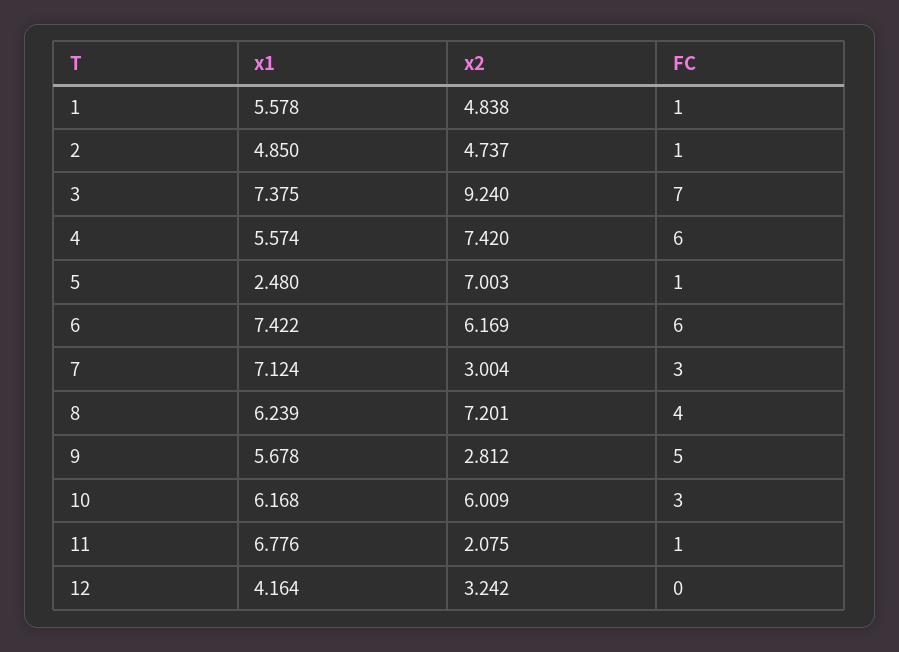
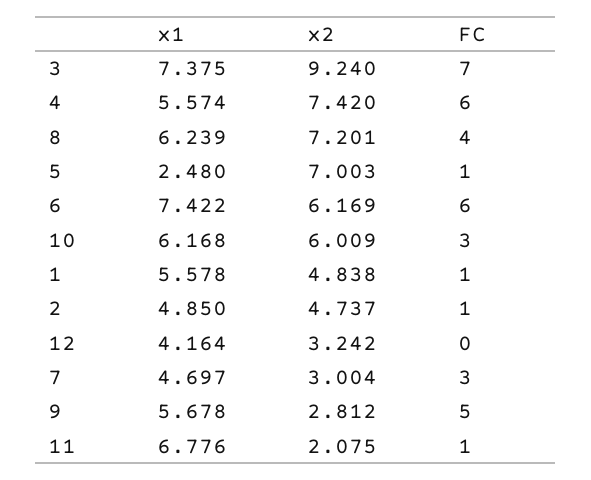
x1, 7: 7.124 -> 4.697

